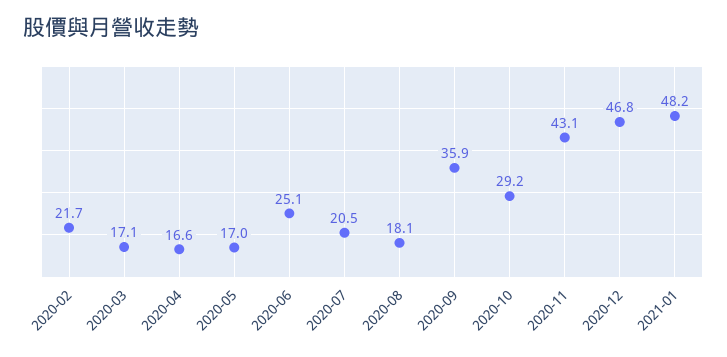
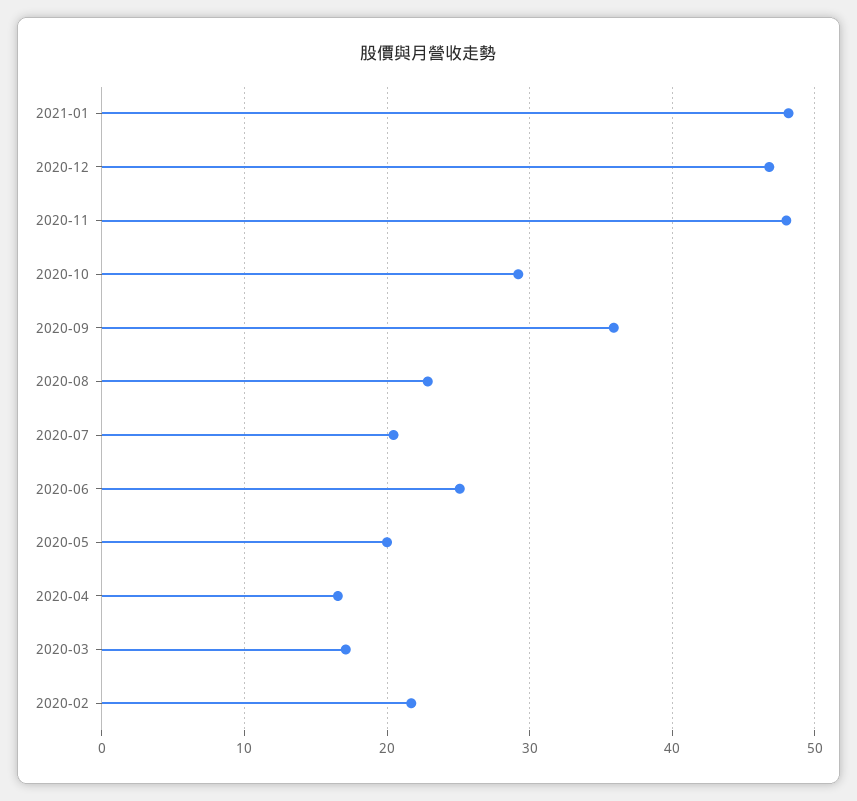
2020-05: 17 -> 20
2020-08: 18.1 -> 23
2020-11: 43.1 -> 48

